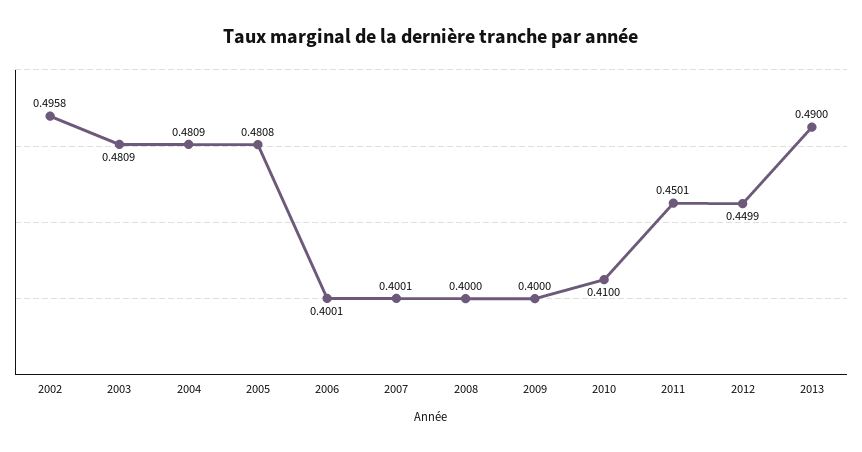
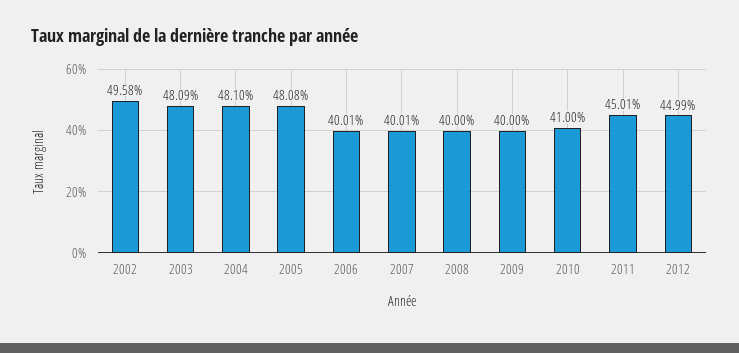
2004: 0.4809 -> 0.481
2013: 0.49 -> none

